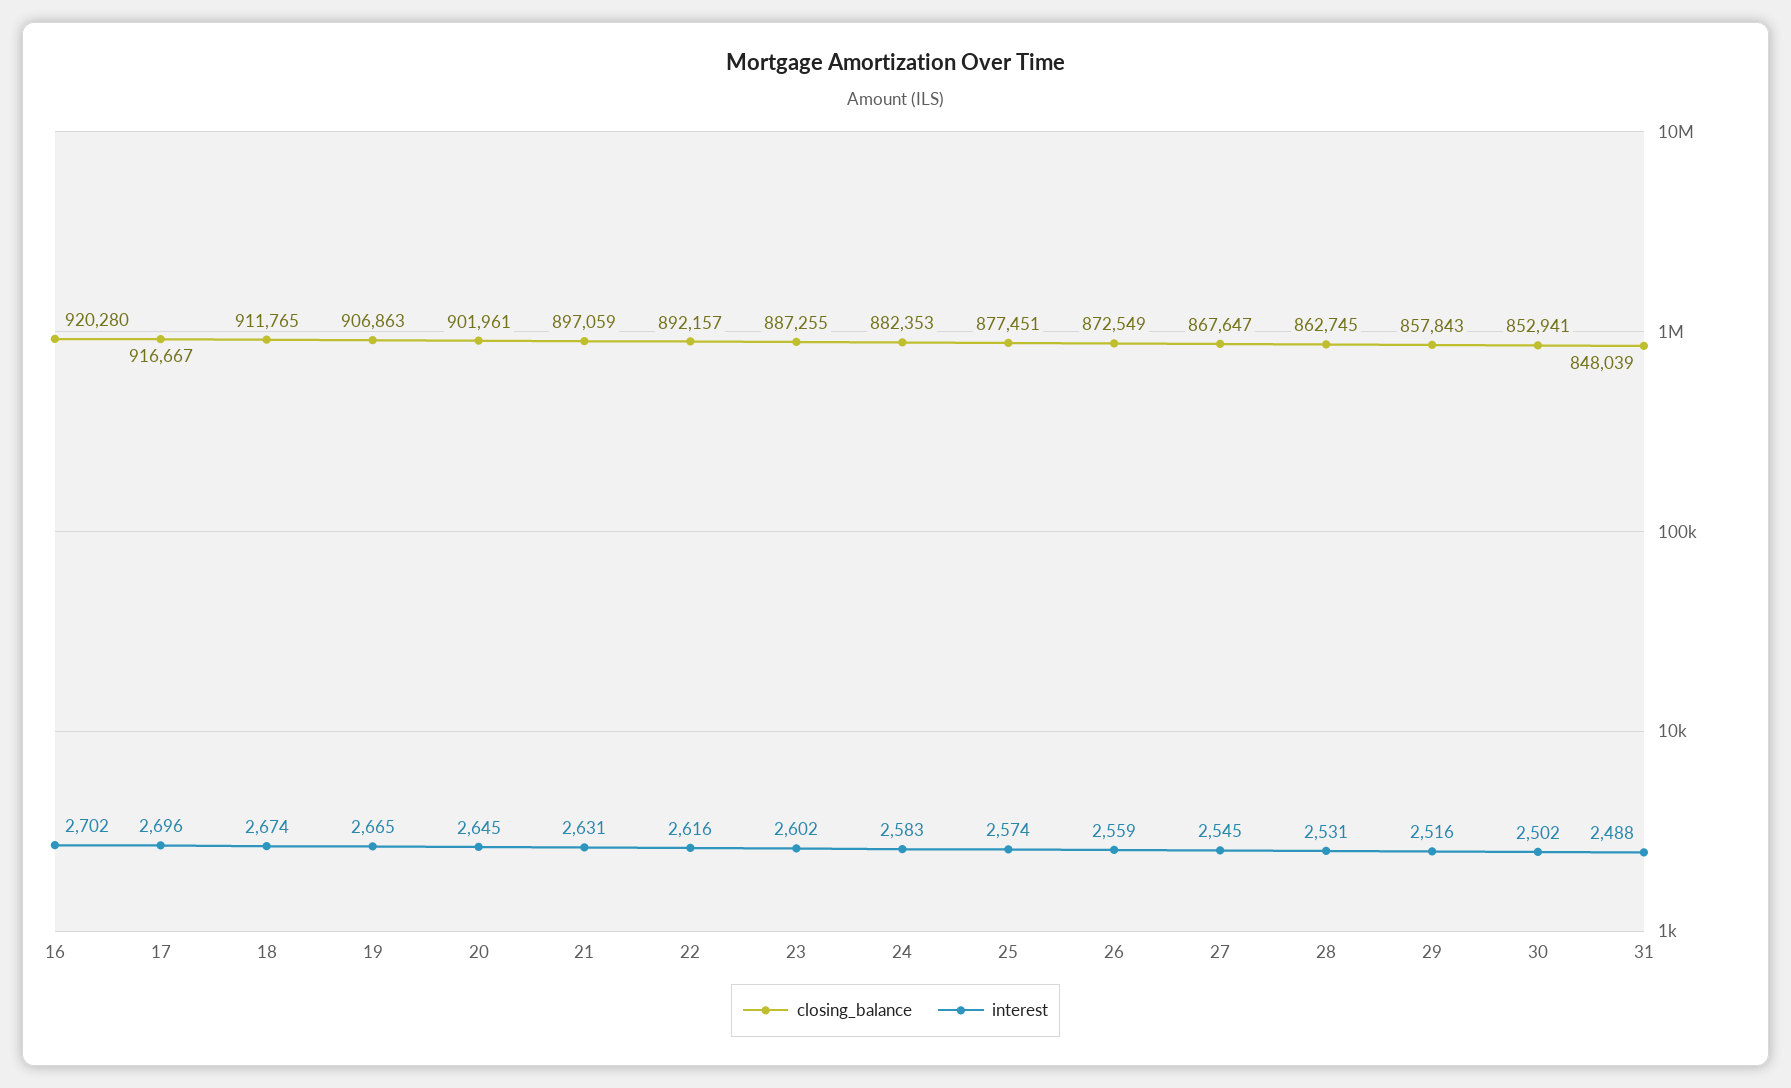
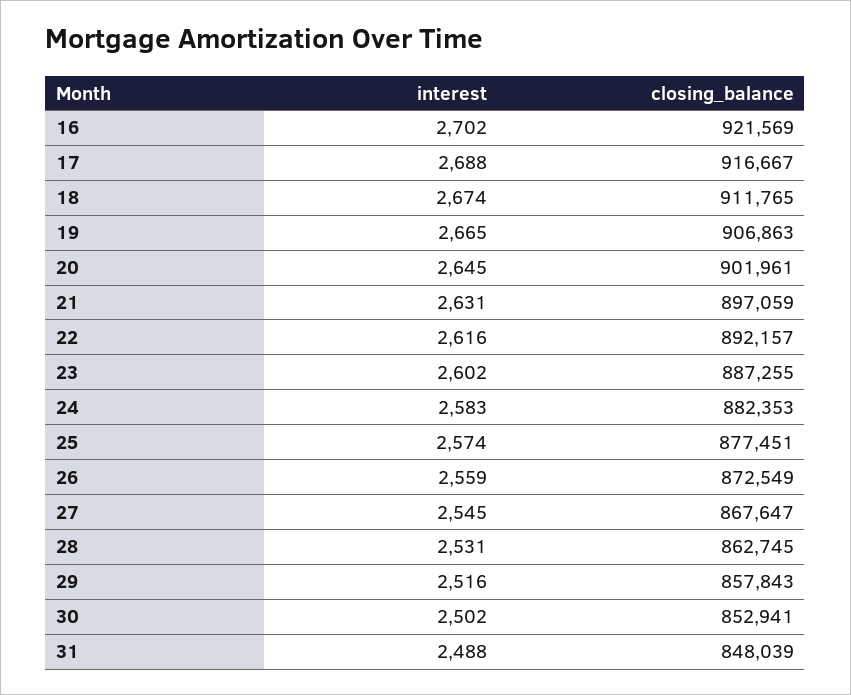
closing_balance, 16: 920280 -> 921569
interest, 17: 2696 -> 2688

